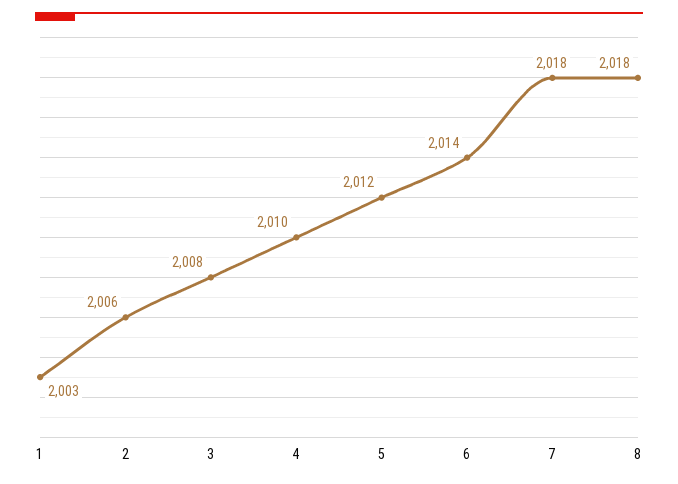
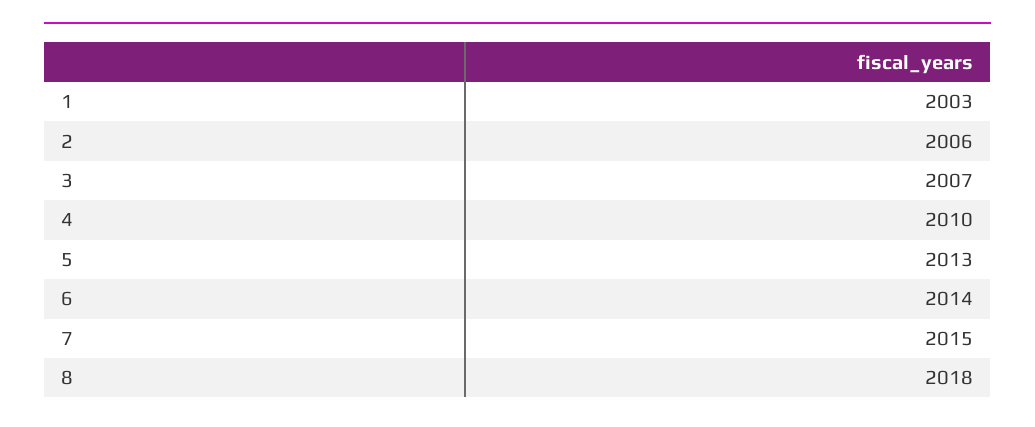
3: 2008 -> 2007
5: 2012 -> 2013
7: 2018 -> 2015

